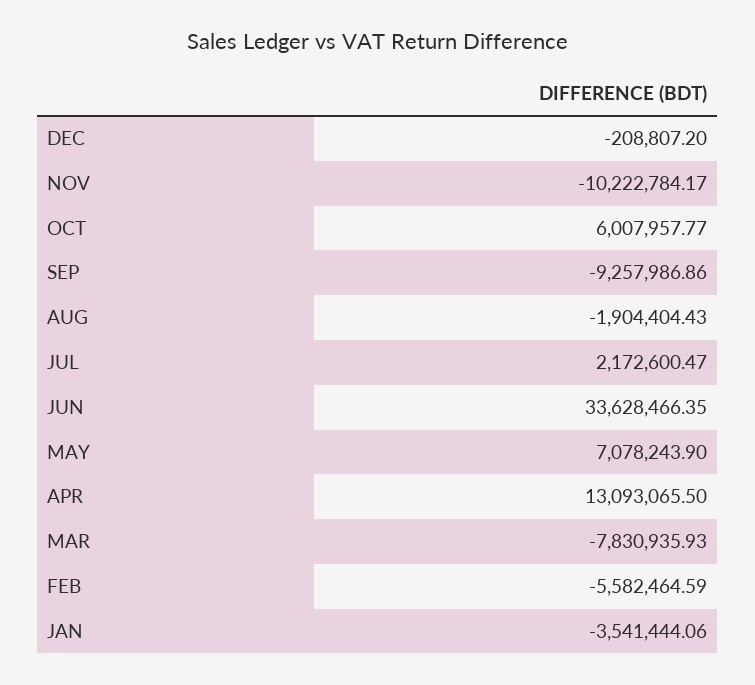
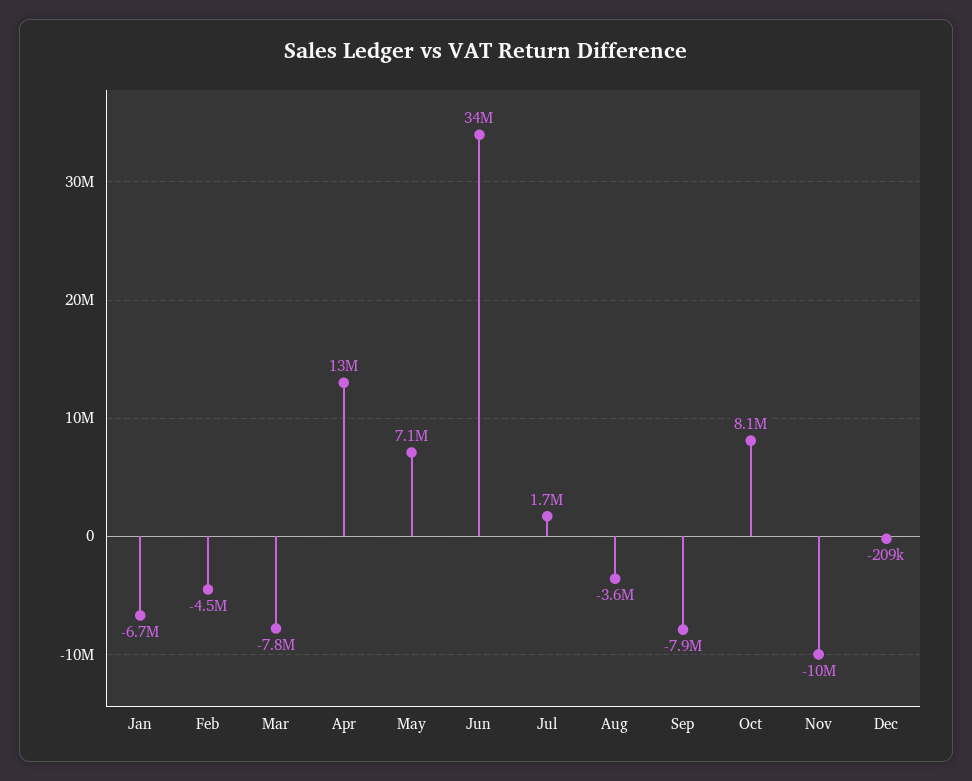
OCT: 6007957.77 -> 8100000
SEP: -9257986.86 -> -7900000
AUG: -1904404.43 -> -3600000
JUL: 2172600.47 -> 1700000
FEB: -5582464.59 -> -4500000
JAN: -3541444.06 -> -6700000

